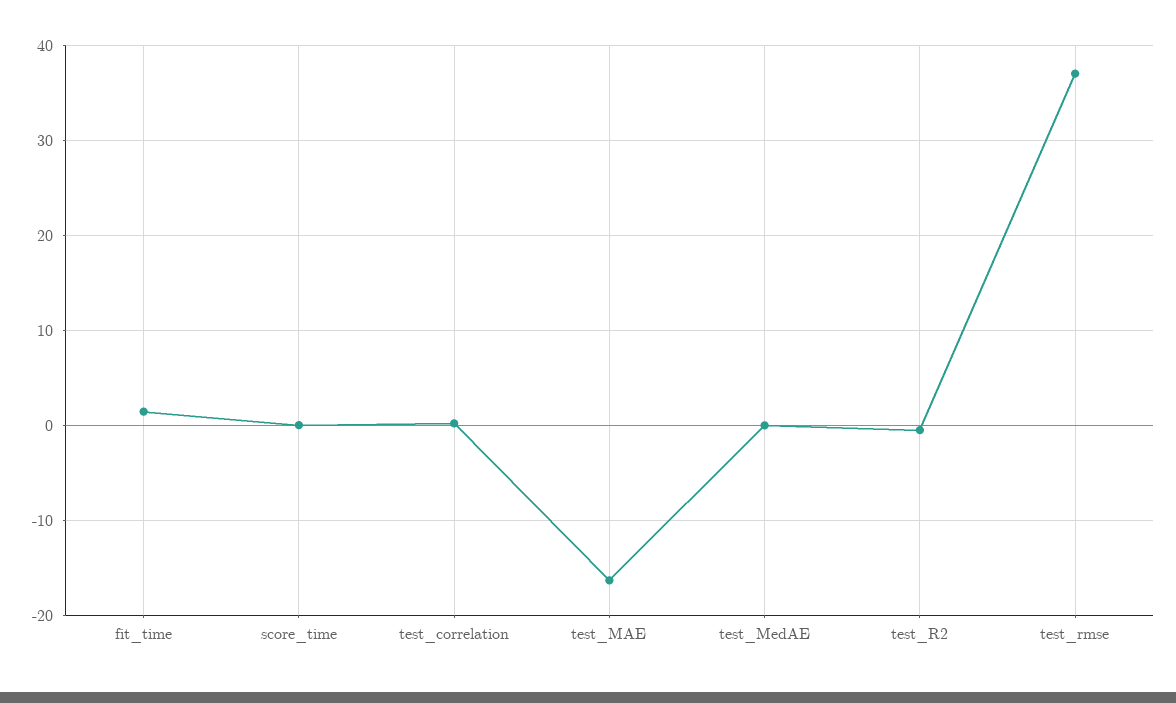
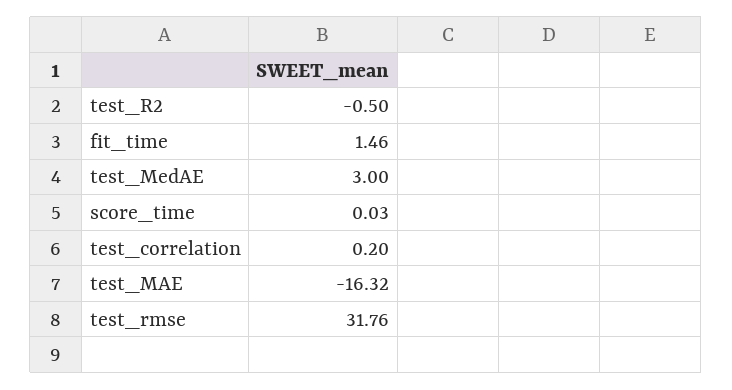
test_MedAE: 0 -> 3
test_rmse: 37 -> 31.76

